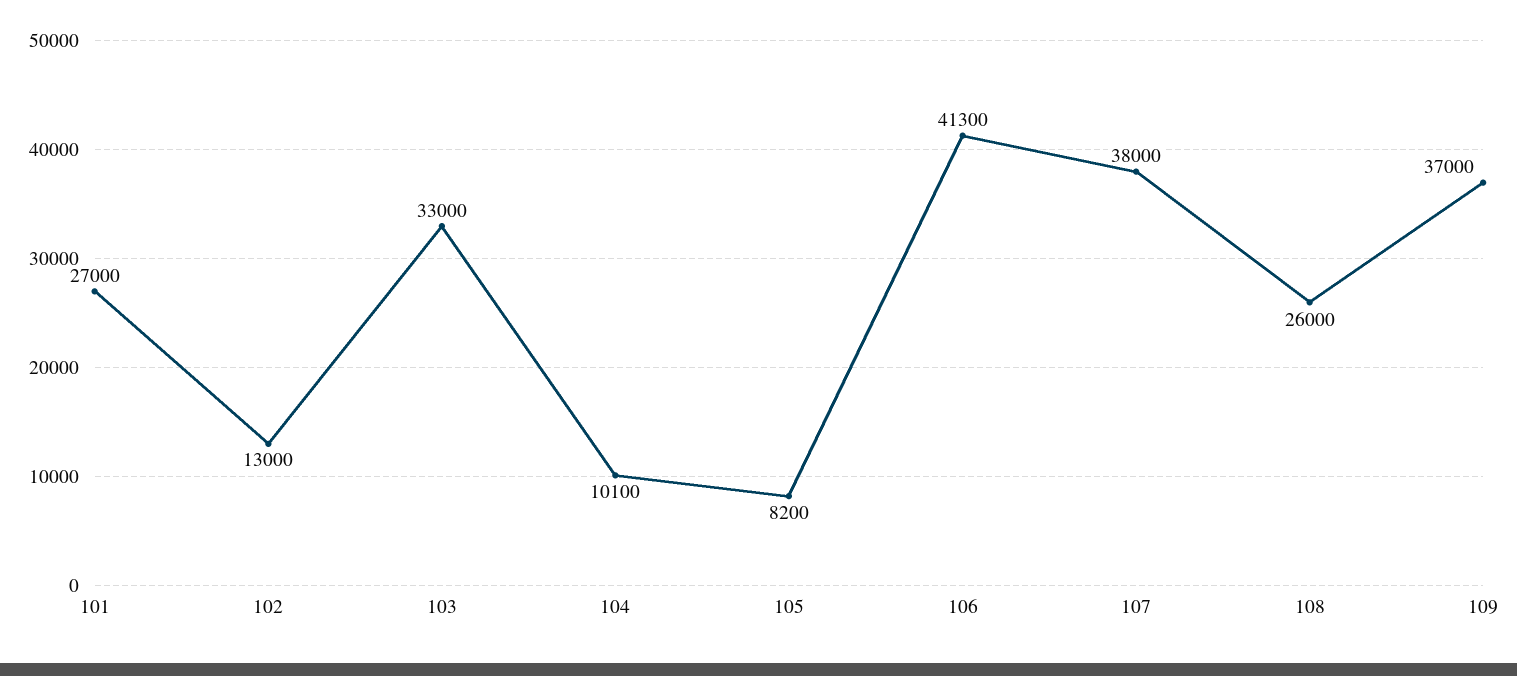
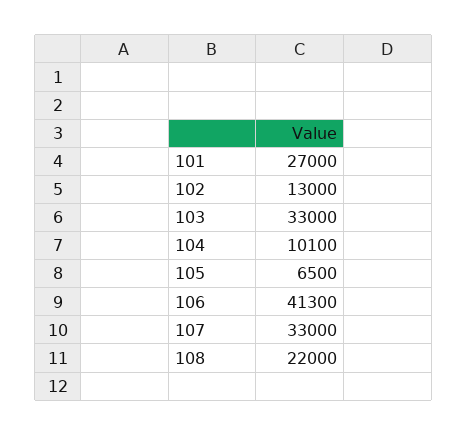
105: 8200 -> 6500
107: 38000 -> 33000
108: 26000 -> 22000
109: 37000 -> none

